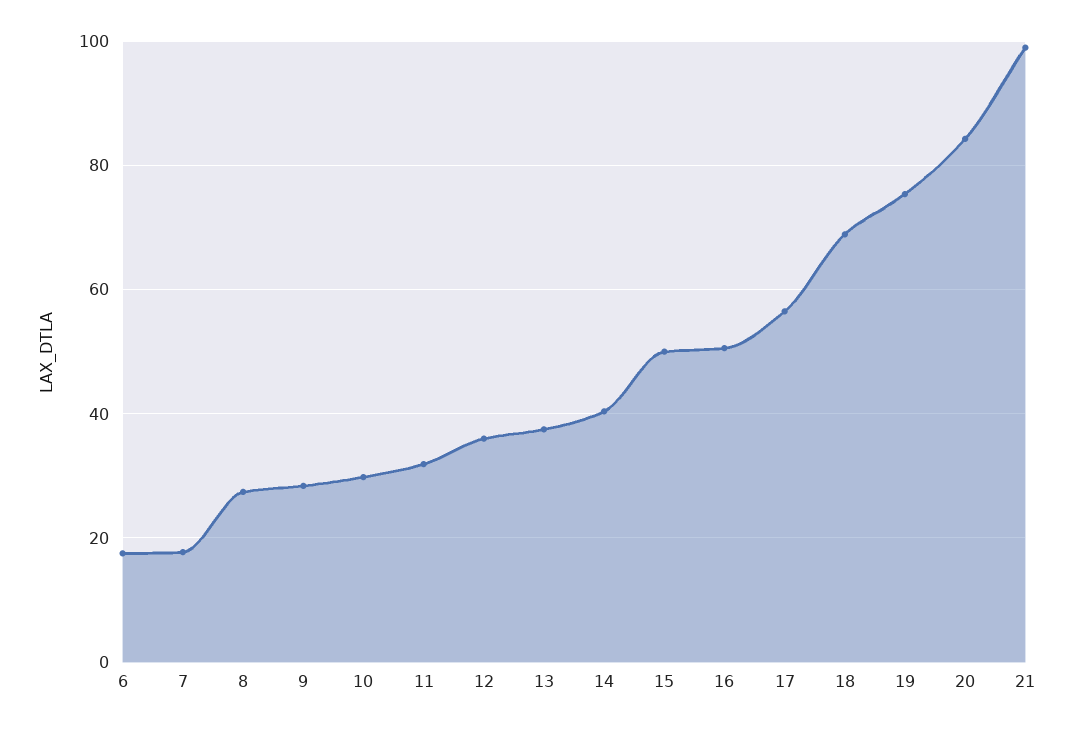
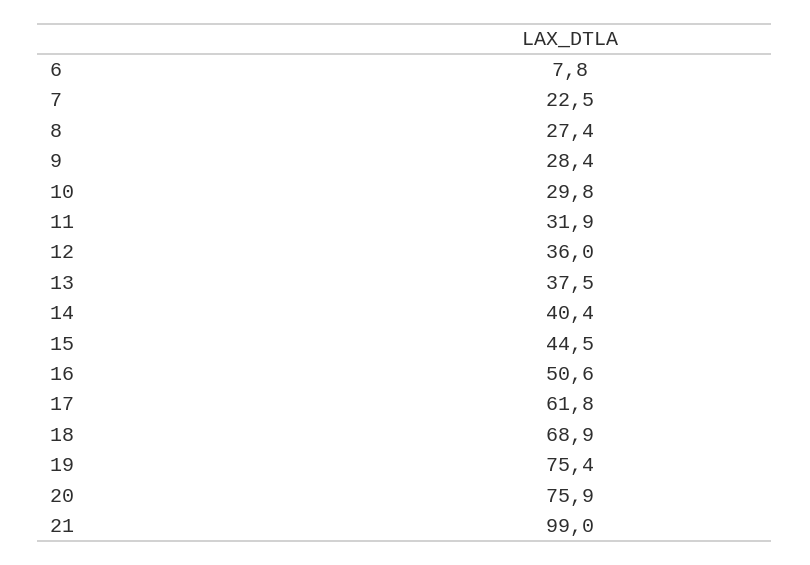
6: 18 -> 7.8
7: 18 -> 22.5
15: 50 -> 44.5
17: 56 -> 61.8
20: 84 -> 75.9

